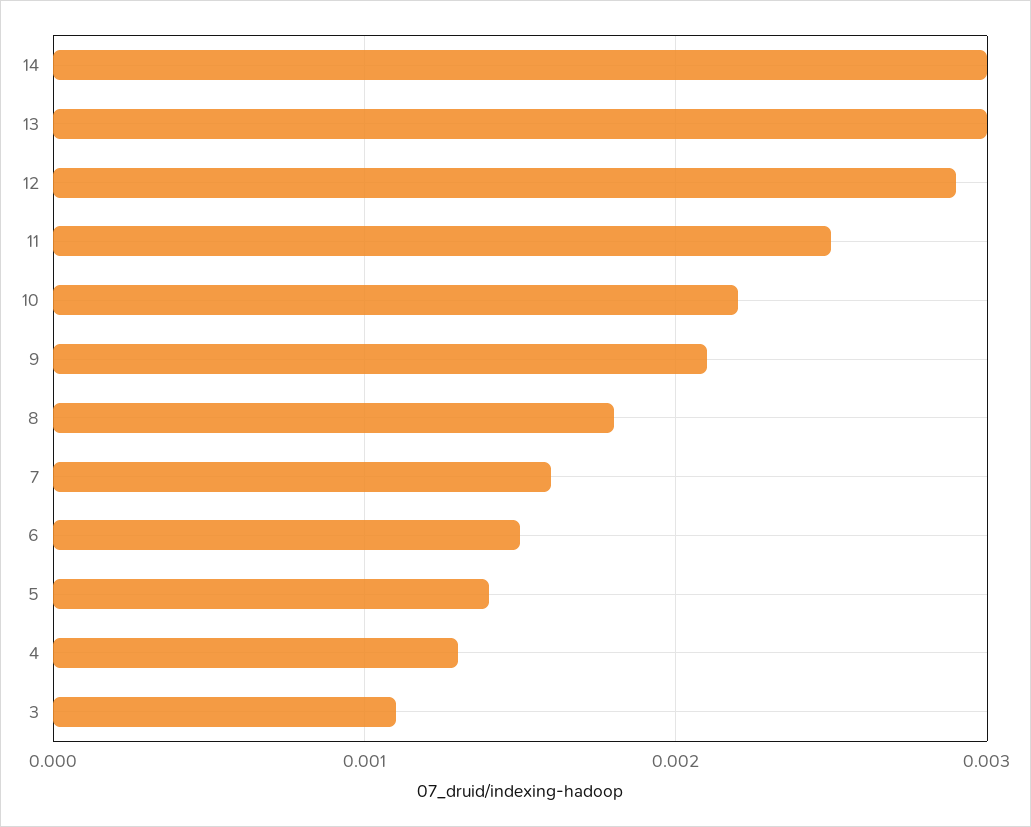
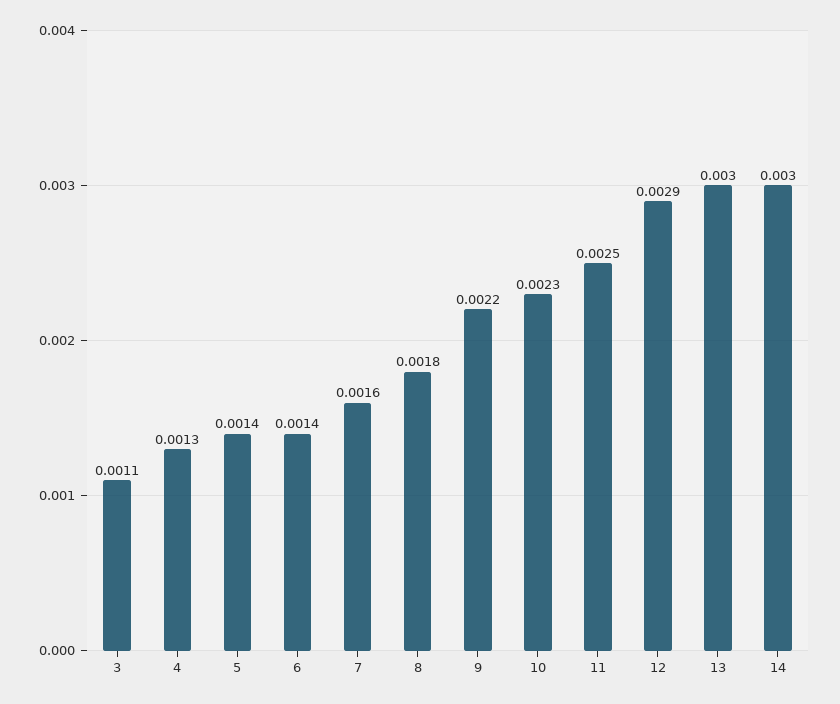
10: 0.0022 -> 0.0023
9: 0.0021 -> 0.0022
6: 0.0015 -> 0.0014

